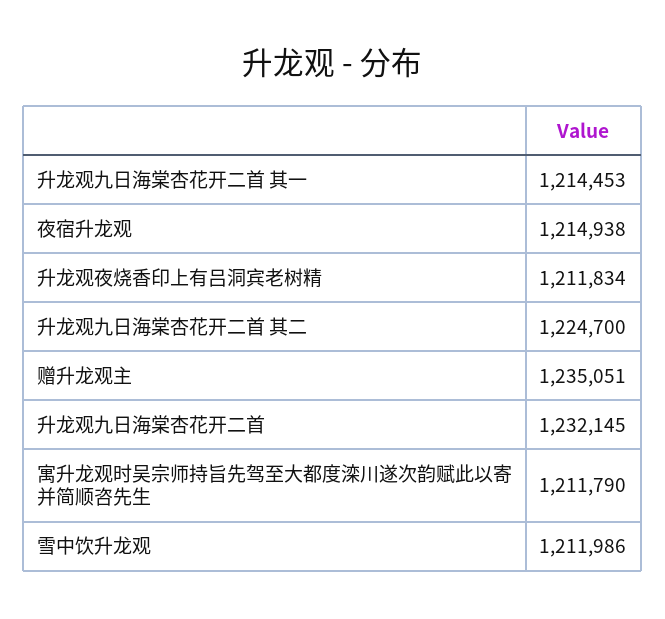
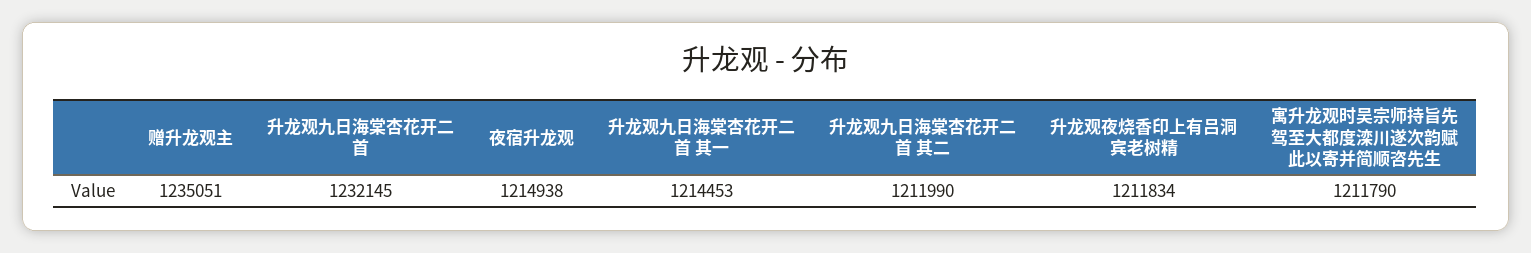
升龙观九日海棠杏花开二首 其二: 1224700 -> 1211990
雪中饮升龙观: 1211986 -> none

